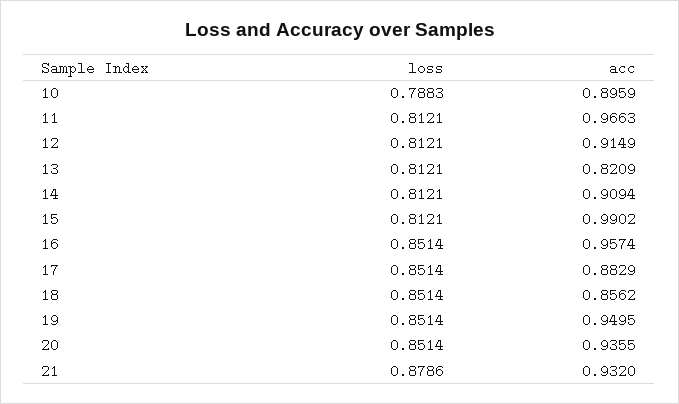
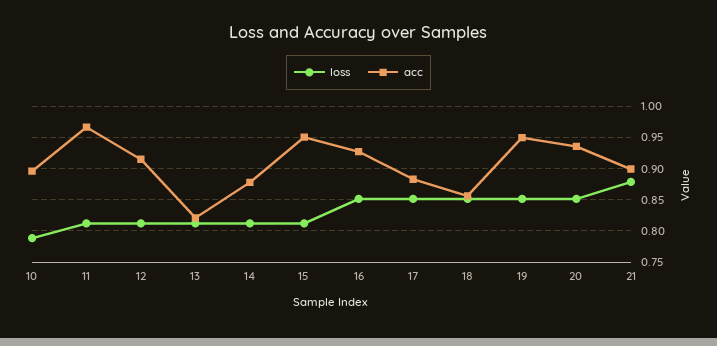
acc, 14: 0.9094 -> 0.88
acc, 15: 0.9902 -> 0.95
acc, 16: 0.9574 -> 0.93
acc, 21: 0.932 -> 0.9

